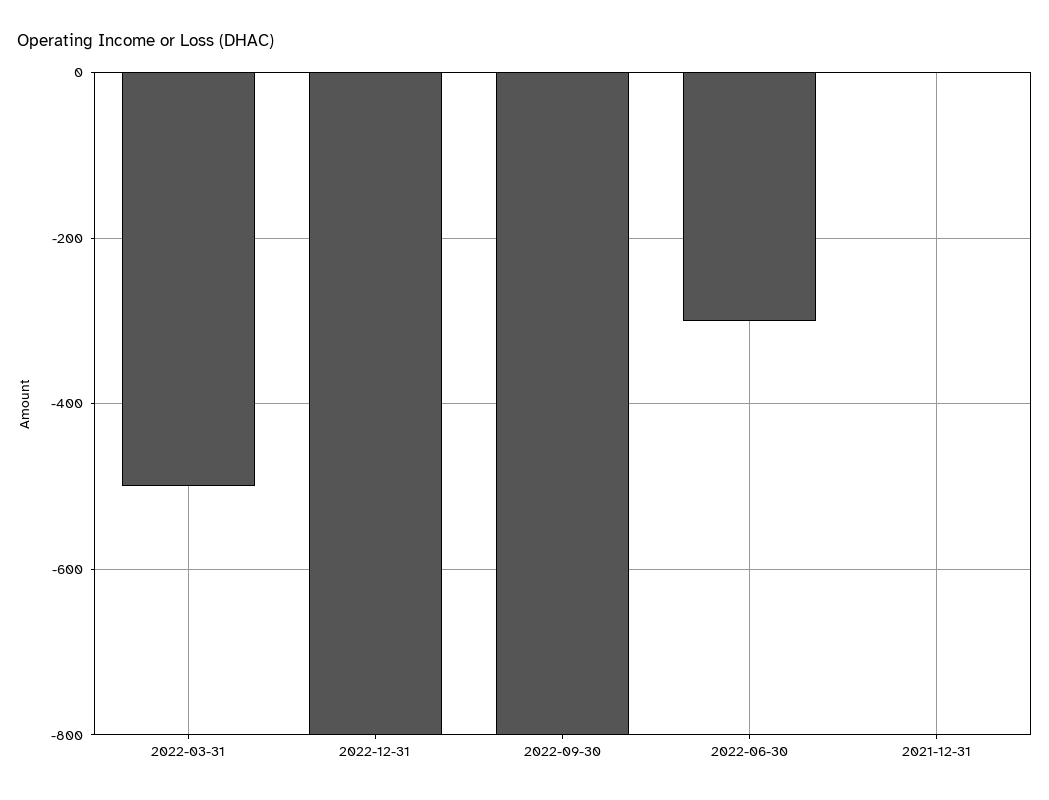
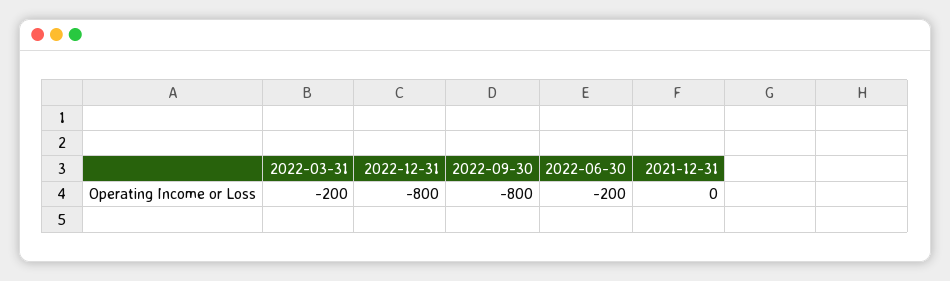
2022-03-31: -500 -> -200
2022-06-30: -300 -> -200

